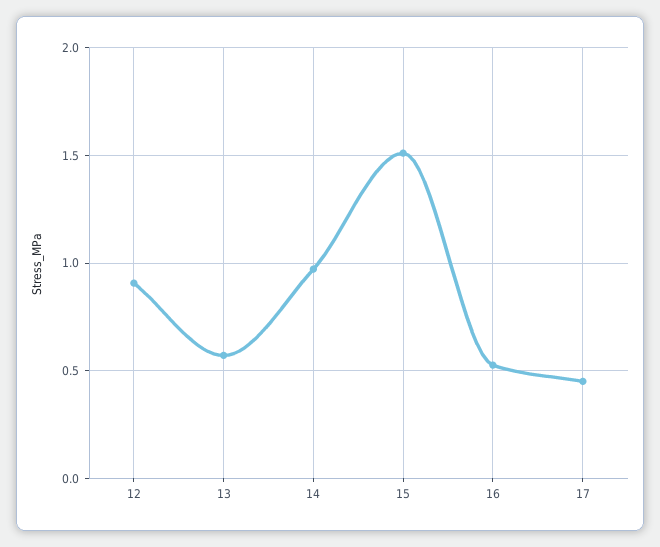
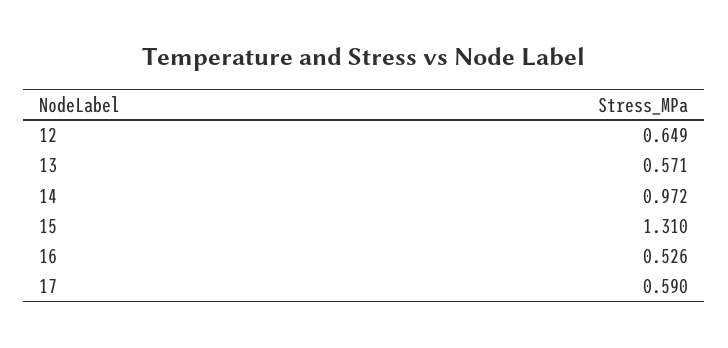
12: 0.9 -> 0.649
15: 1.5 -> 1.31
17: 0.45 -> 0.59

